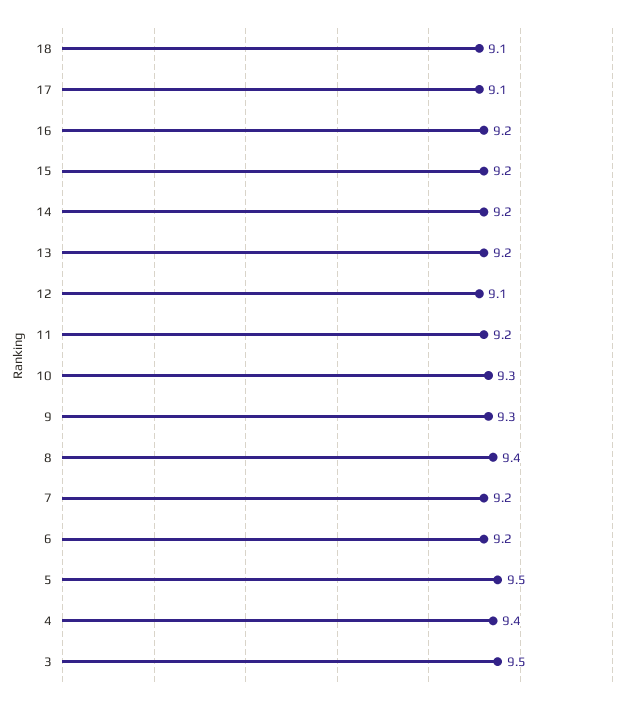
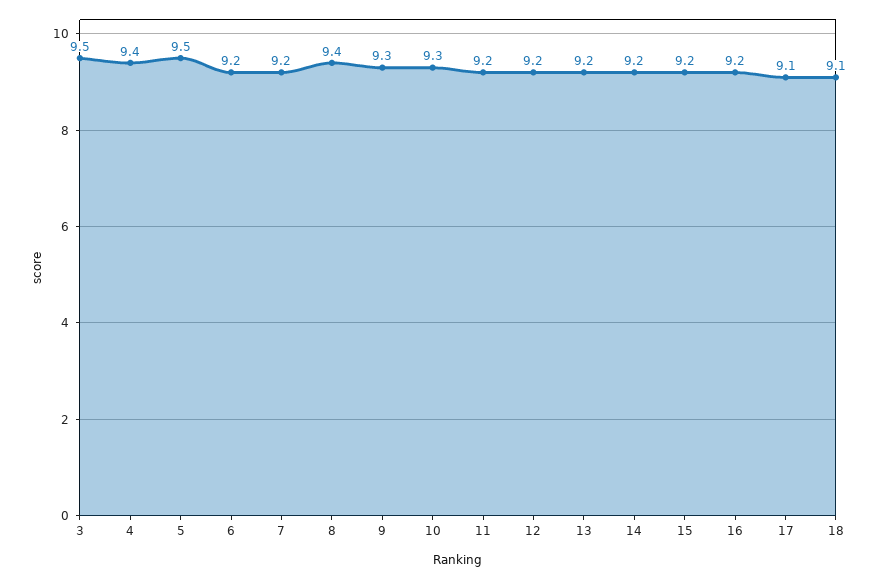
12: 9.1 -> 9.2

